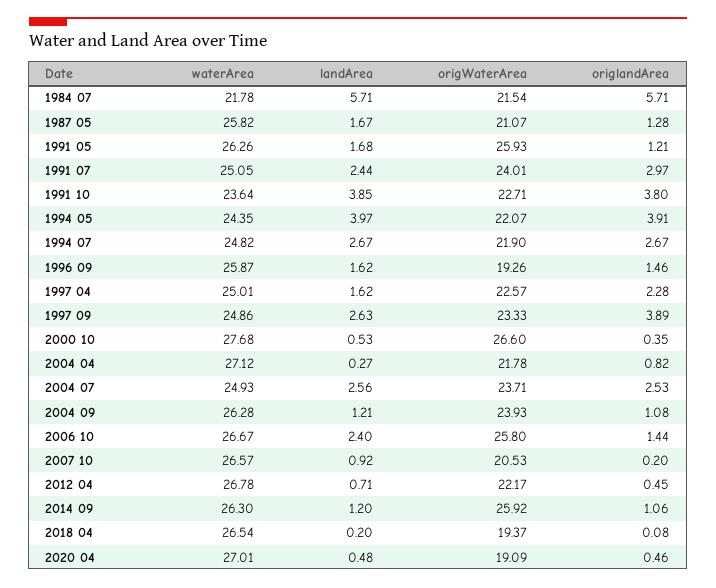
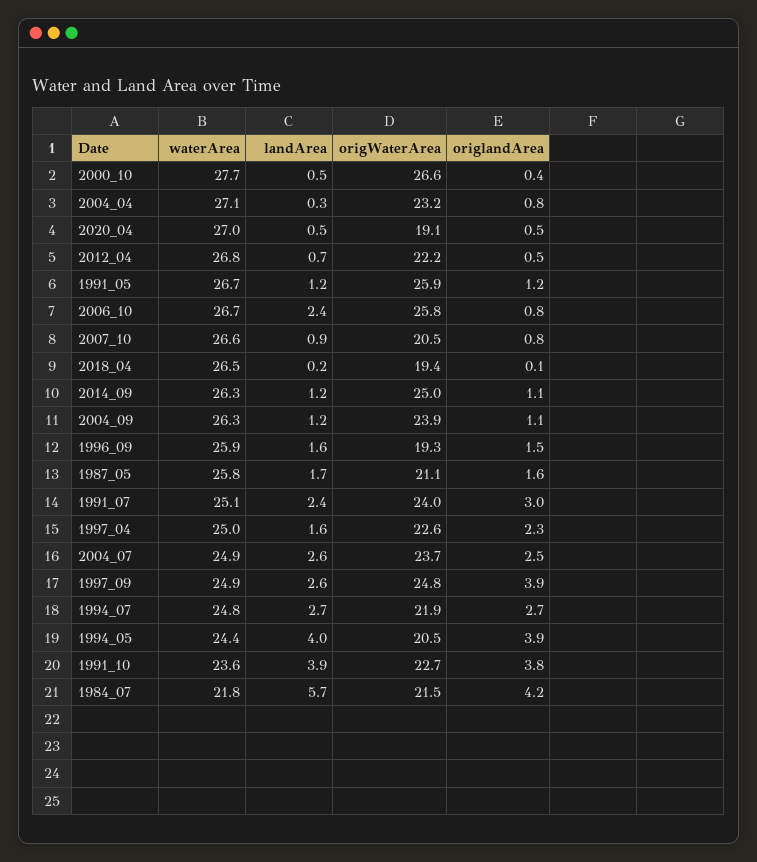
origlandArea, 1984 07: 5.71 -> 4.2
origlandArea, 1987 05: 1.28 -> 1.6
waterArea, 1991 05: 26.26 -> 26.7
landArea, 1991 05: 1.68 -> 1.2
origWaterArea, 1994 05: 22.07 -> 20.5
origWaterArea, 1997 09: 23.33 -> 24.8
origWaterArea, 2004 04: 21.78 -> 23.2
origlandArea, 2006 10: 1.44 -> 0.8
origlandArea, 2007 10: 0.2 -> 0.8
origWaterArea, 2014 09: 25.92 -> 25

